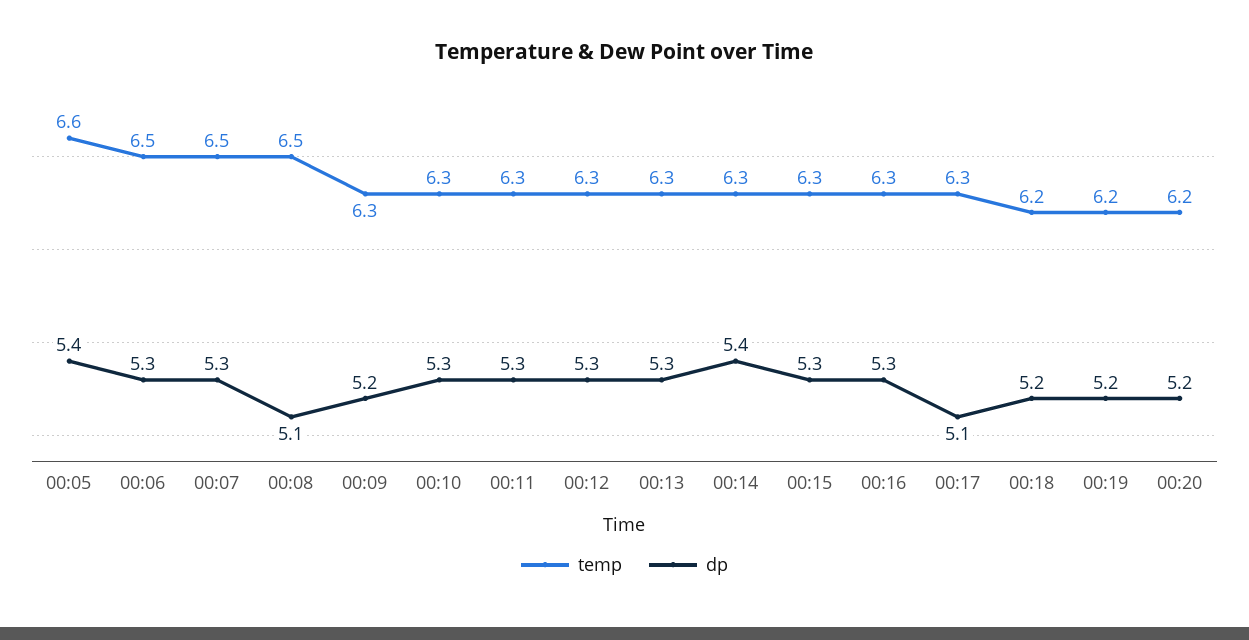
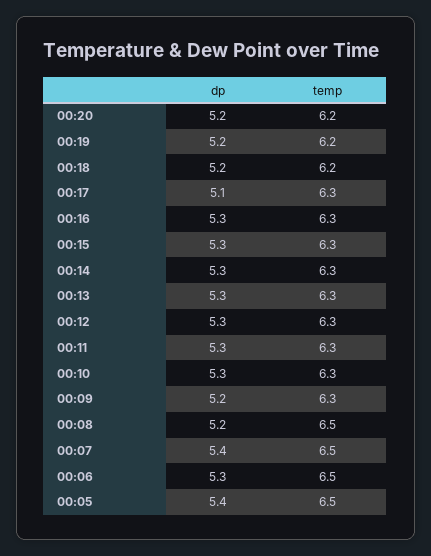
temp, 00:05: 6.6 -> 6.5
dp, 00:07: 5.3 -> 5.4
dp, 00:08: 5.1 -> 5.2
dp, 00:14: 5.4 -> 5.3

